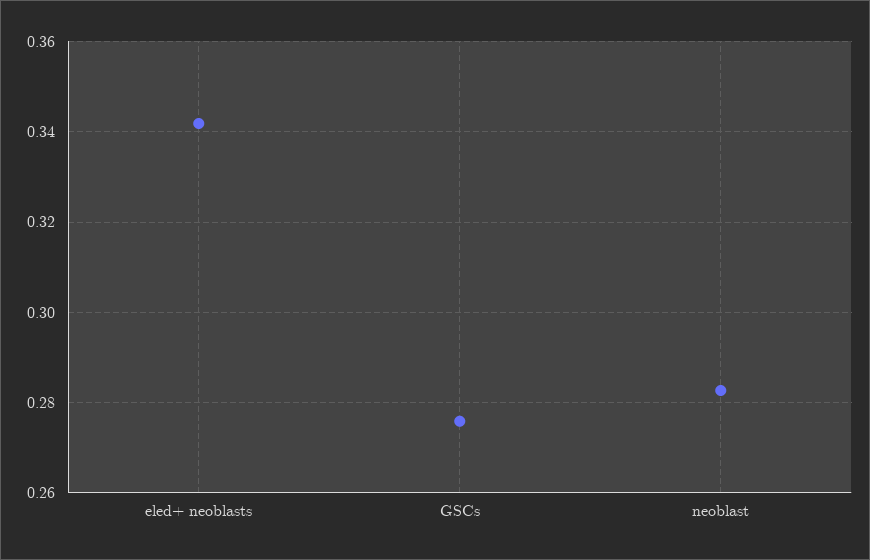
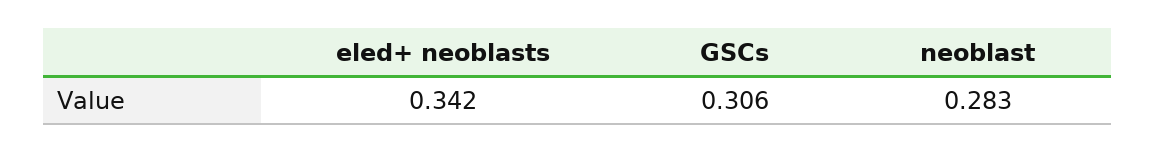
GSCs: 0.276 -> 0.306

